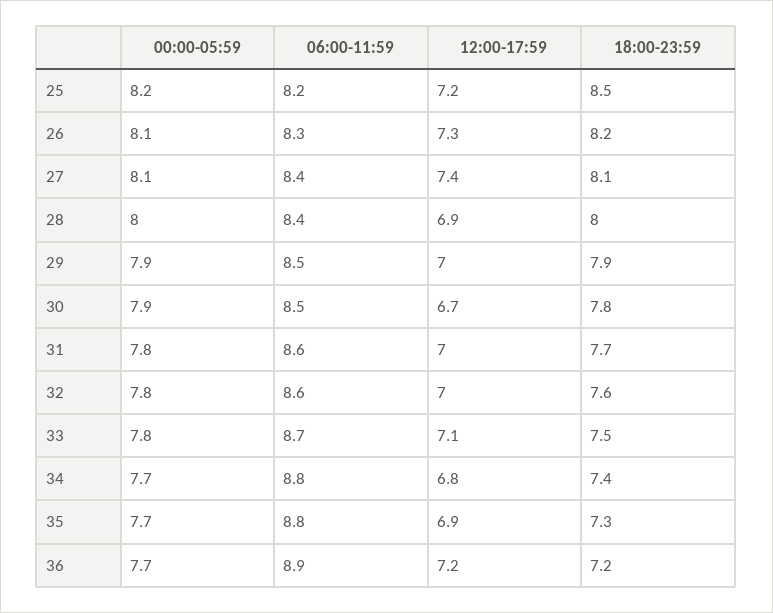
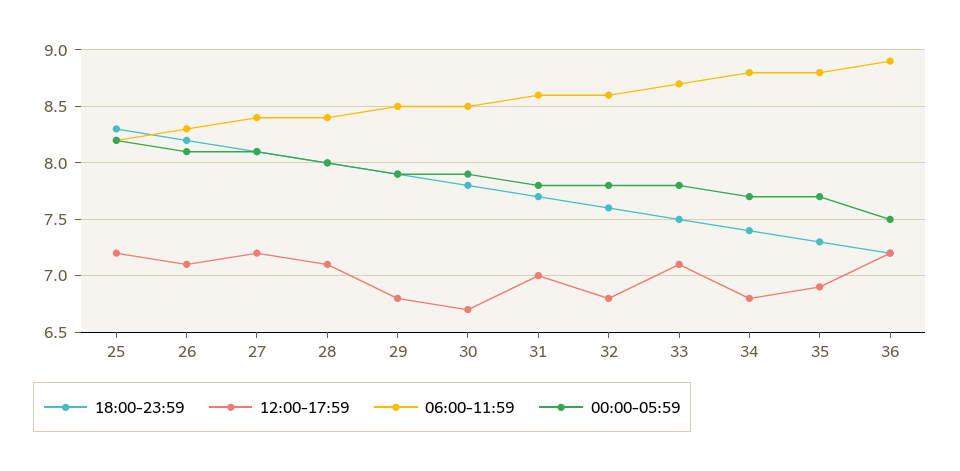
18:00-23:59, 25: 8.5 -> 8.3
12:00-17:59, 26: 7.3 -> 7.1
12:00-17:59, 27: 7.4 -> 7.2
12:00-17:59, 28: 6.9 -> 7.1
12:00-17:59, 29: 7 -> 6.8
12:00-17:59, 32: 7 -> 6.8
00:00-05:59, 36: 7.7 -> 7.5

